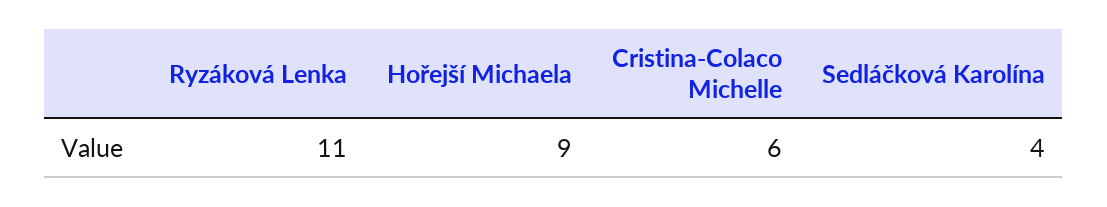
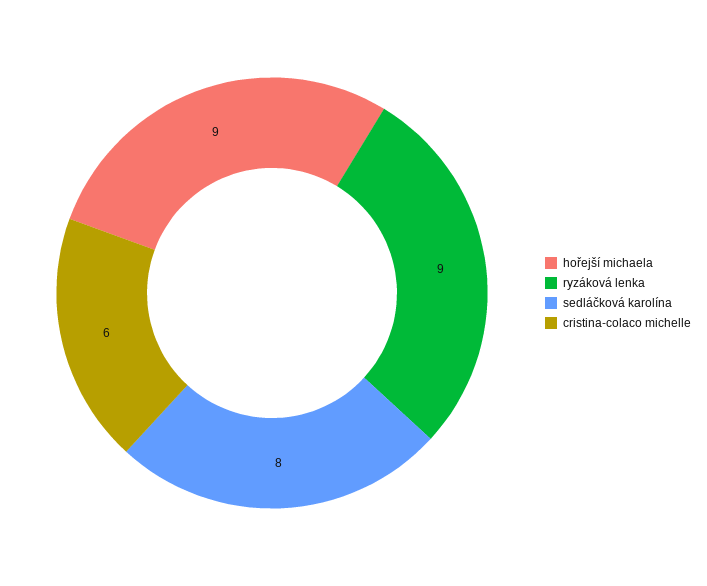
Ryzáková Lenka: 11 -> 9
Sedláčková Karolína: 4 -> 8

